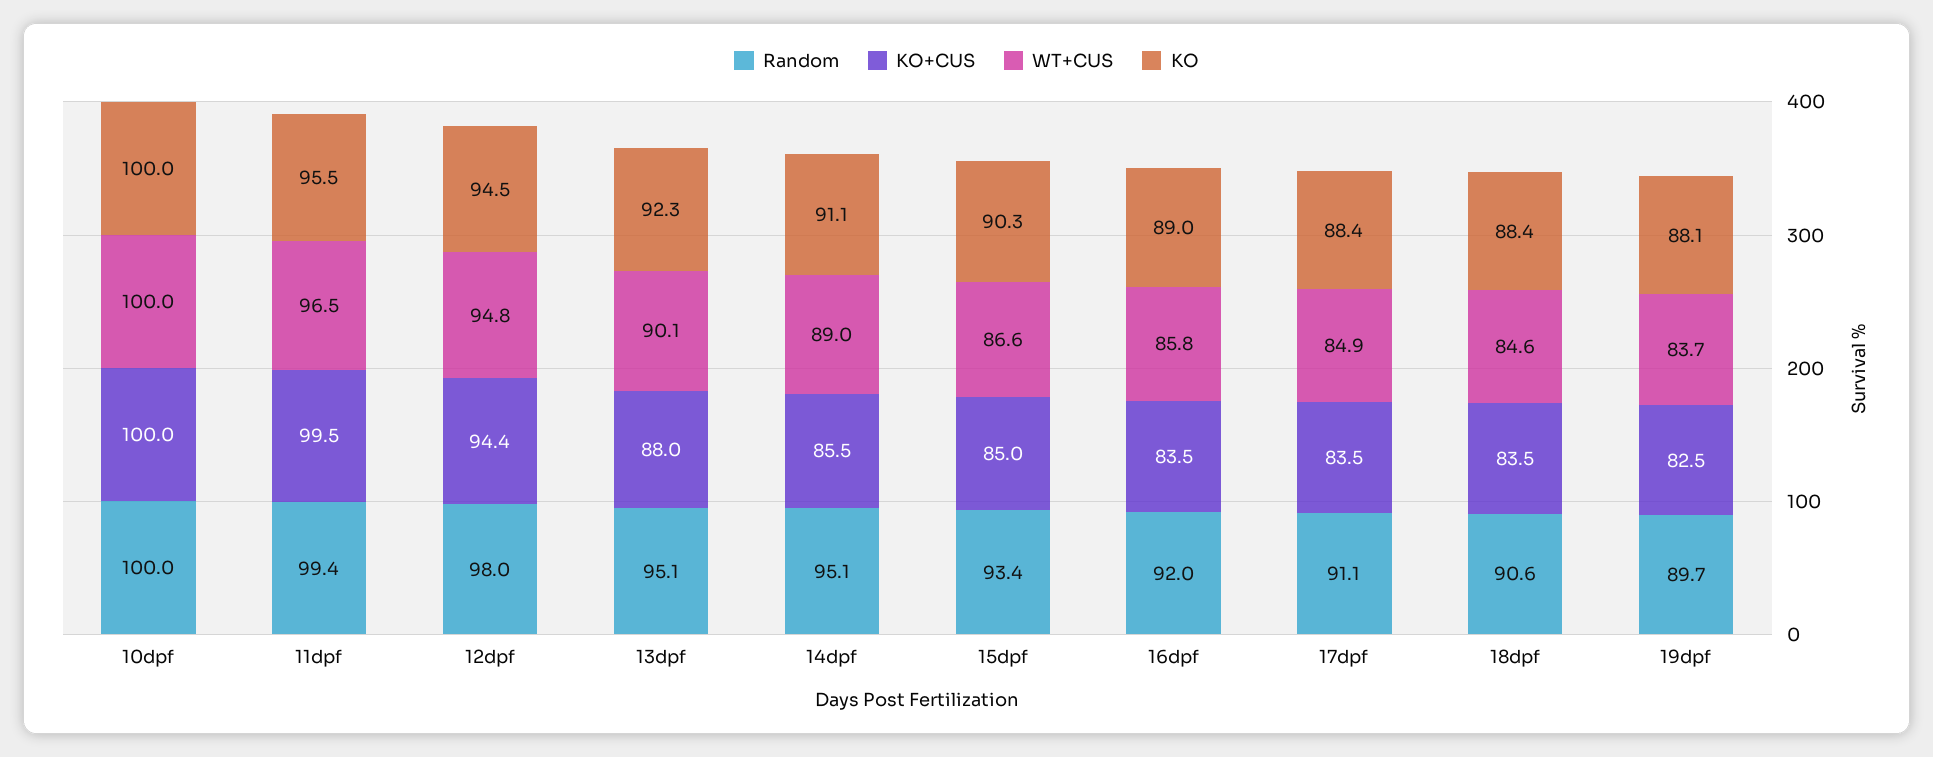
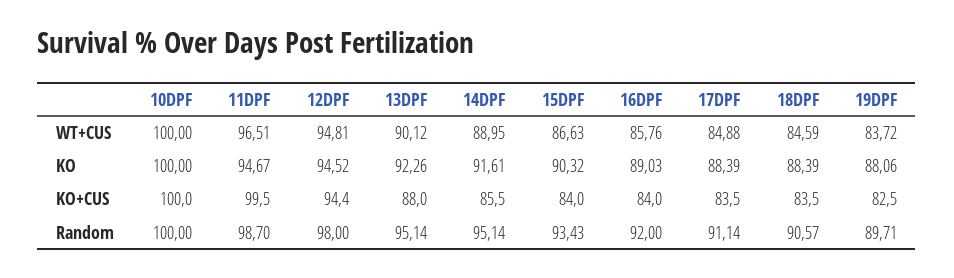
Random, 11dpf: 99.4 -> 98.7
KO, 11dpf: 95.5 -> 94.67
KO, 14dpf: 91.1 -> 91.61
KO+CUS, 15dpf: 85 -> 84
KO+CUS, 16dpf: 83.5 -> 84

